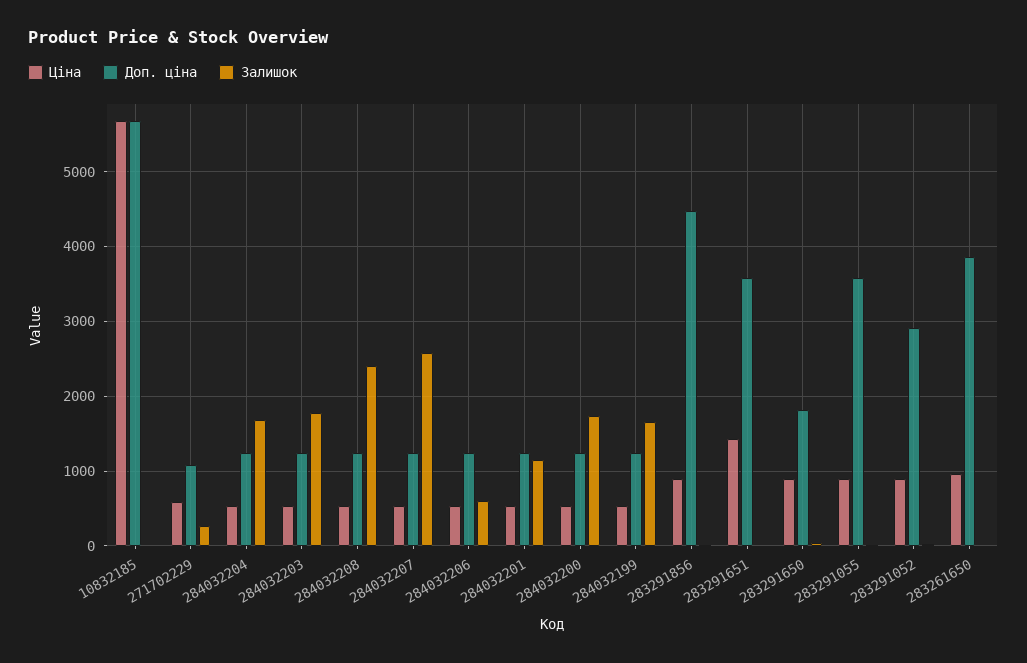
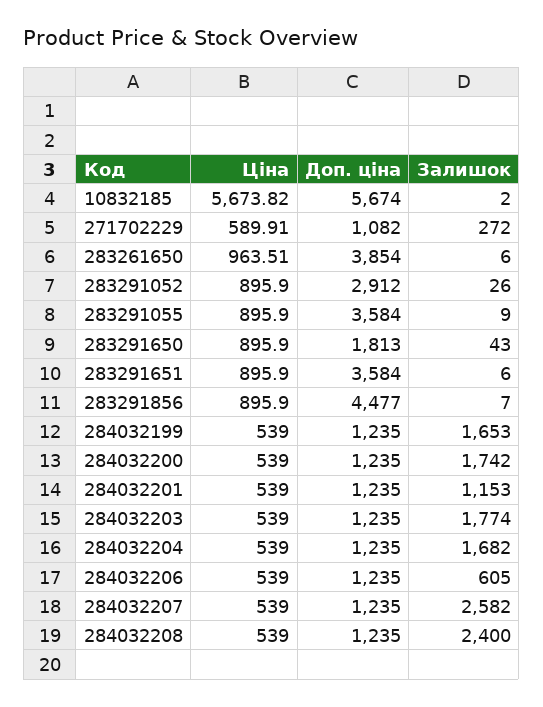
Ціна, 283291651: 1400 -> 895.9

